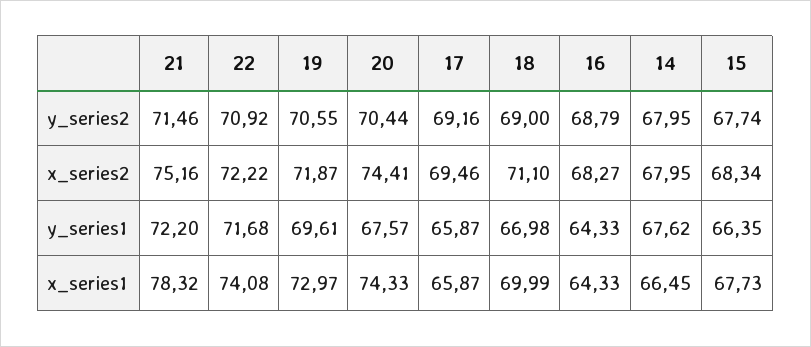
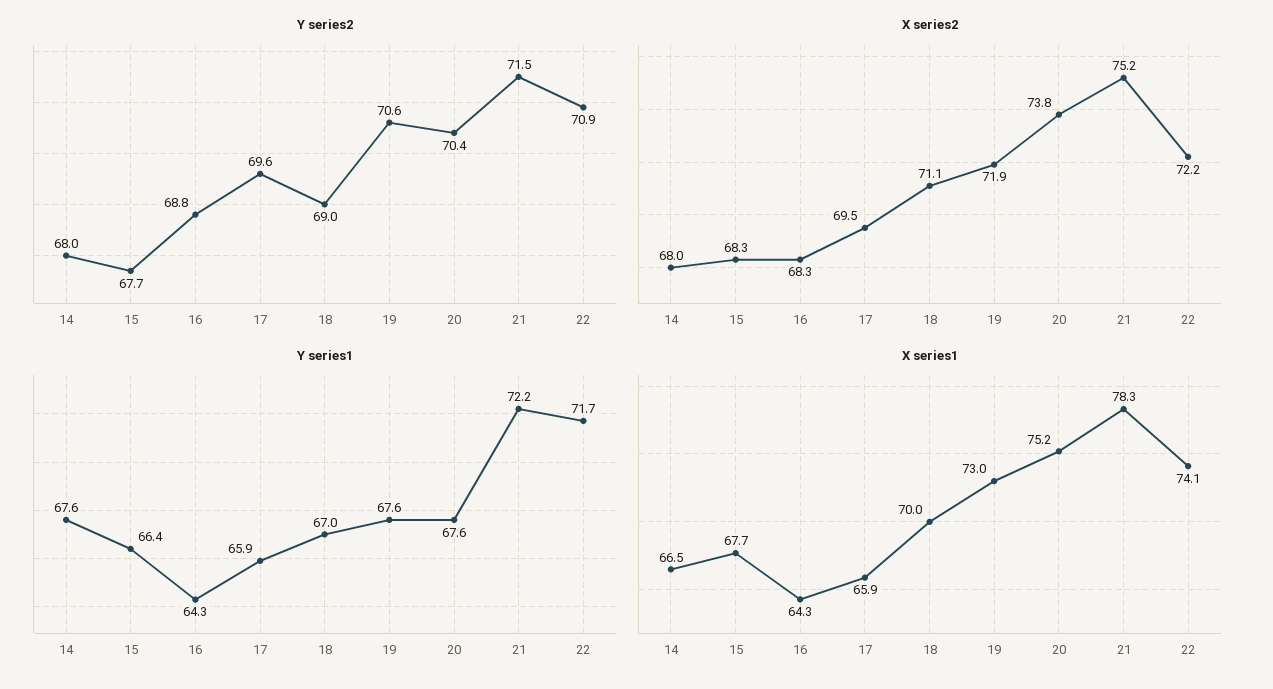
y_series2, 17: 69.16 -> 69.6
x_series2, 20: 74.41 -> 73.8
y_series1, 19: 69.61 -> 67.6
x_series1, 20: 74.33 -> 75.2

